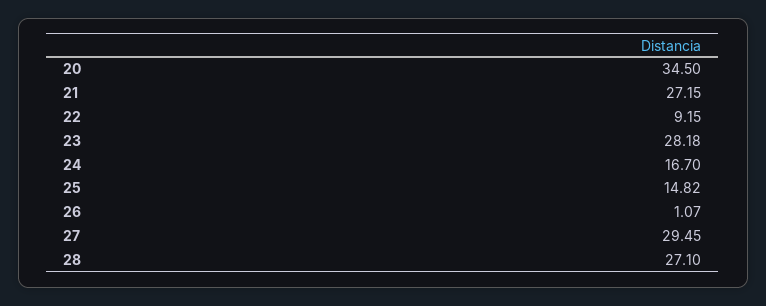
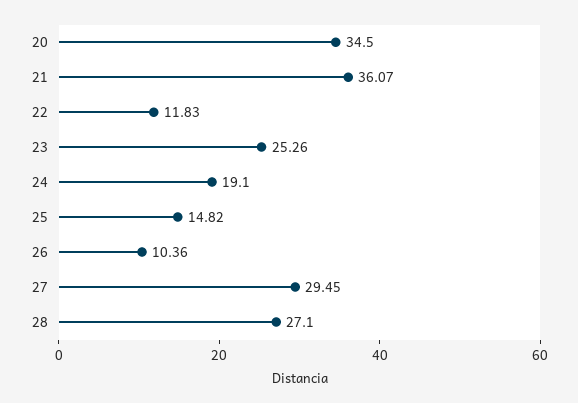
21: 27.15 -> 36.07
22: 9.15 -> 11.83
23: 28.18 -> 25.26
24: 16.7 -> 19.1
26: 1.07 -> 10.36

